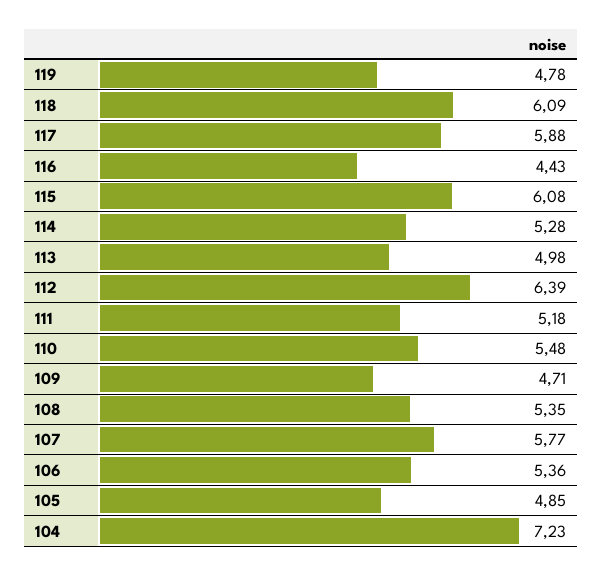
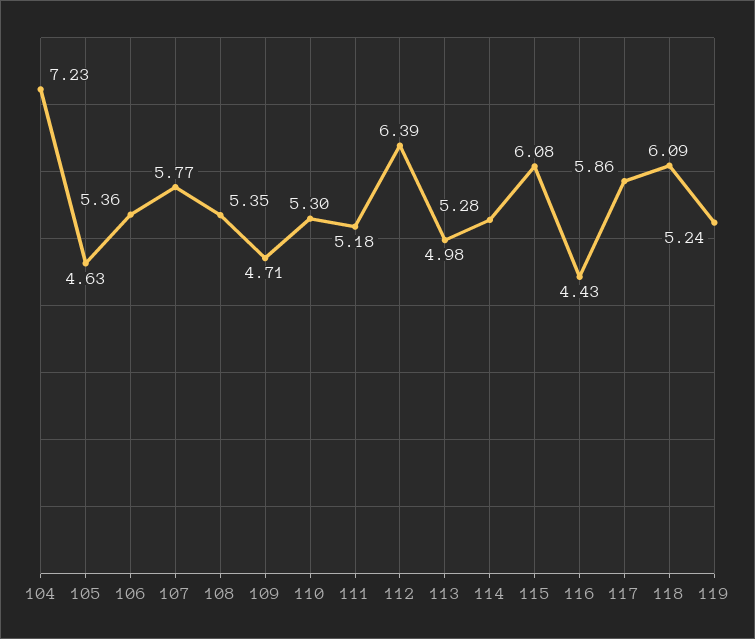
119: 4.78 -> 5.24
117: 5.88 -> 5.86
110: 5.48 -> 5.3
105: 4.85 -> 4.63

